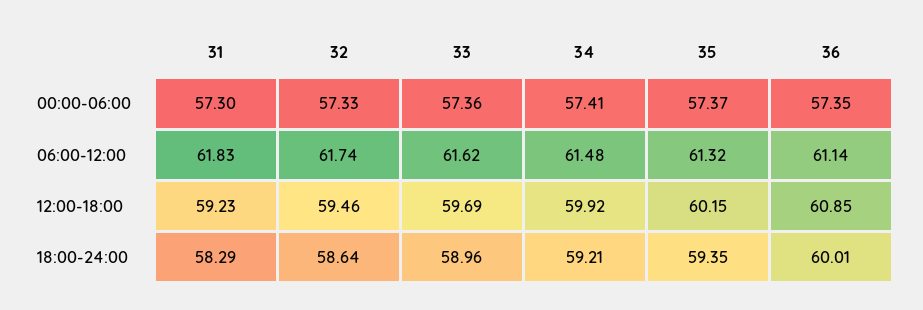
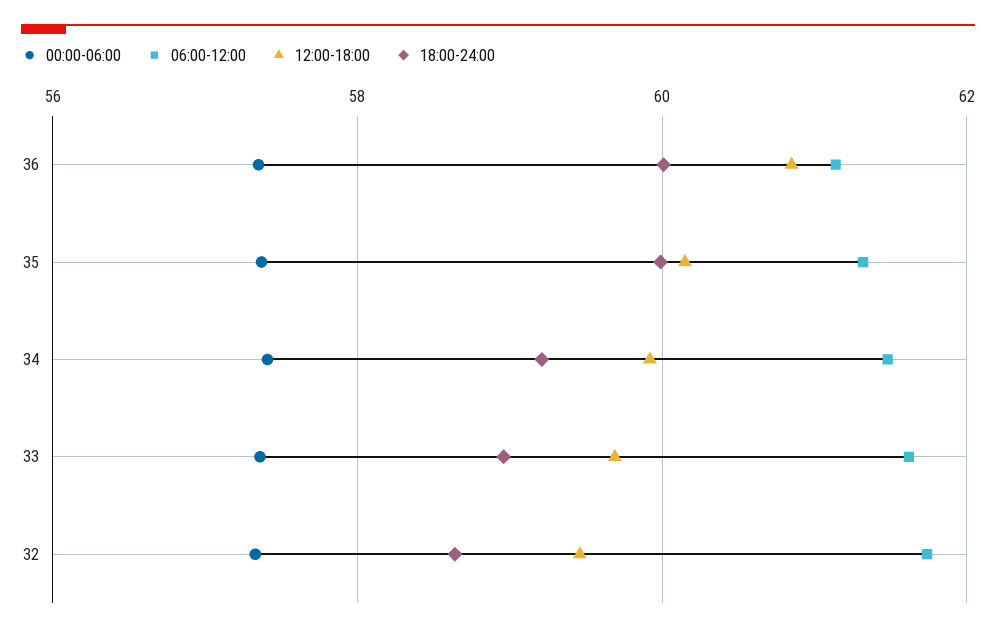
00:00-06:00, 31: 57.3 -> none
06:00-12:00, 31: 61.83 -> none
12:00-18:00, 31: 59.23 -> none
18:00-24:00, 31: 58.29 -> none
18:00-24:00, 35: 59.35 -> 60

